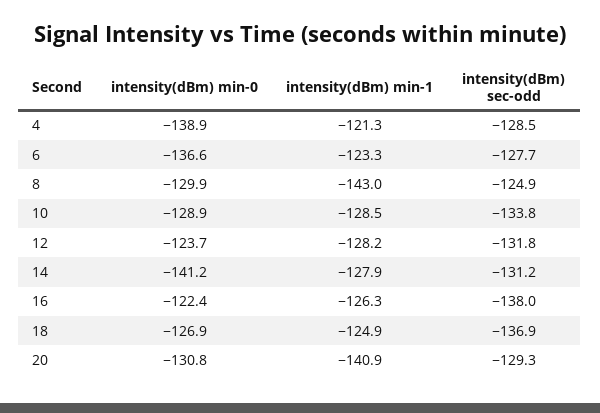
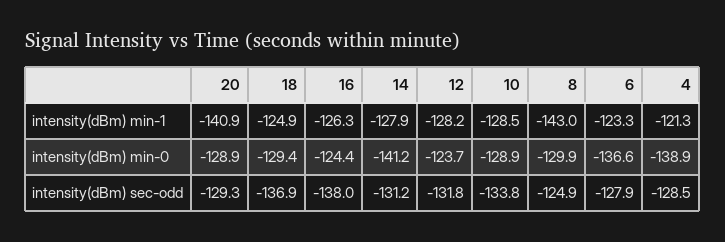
intensity(dBm) sec-odd, 6: -127.7 -> -127.9
intensity(dBm) min-0, 16: -122.4 -> -124.4
intensity(dBm) min-0, 18: -126.9 -> -129.4
intensity(dBm) min-0, 20: -130.8 -> -128.9

